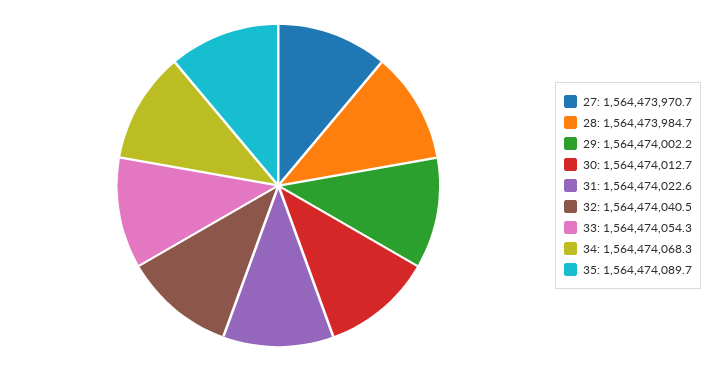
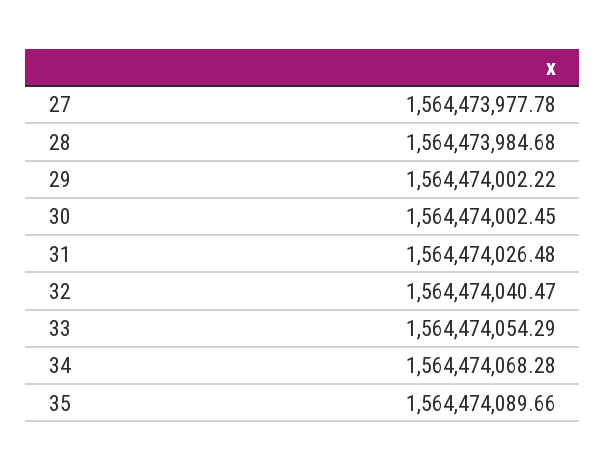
27: 1564473970.7 -> 1564473977.78
30: 1564474012.7 -> 1564474002.45
31: 1564474022.6 -> 1564474026.48

